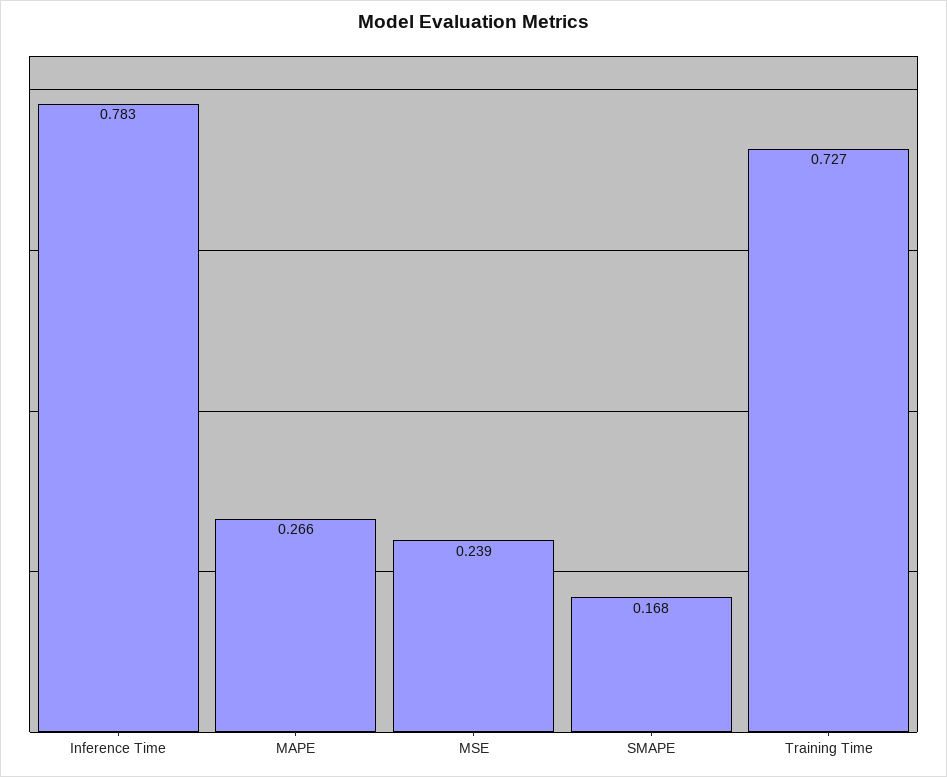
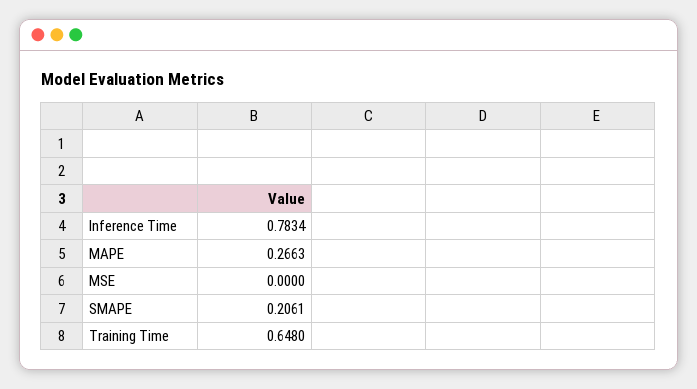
MSE: 0.239 -> 0
SMAPE: 0.168 -> 0.2061
Training Time: 0.727 -> 0.648

